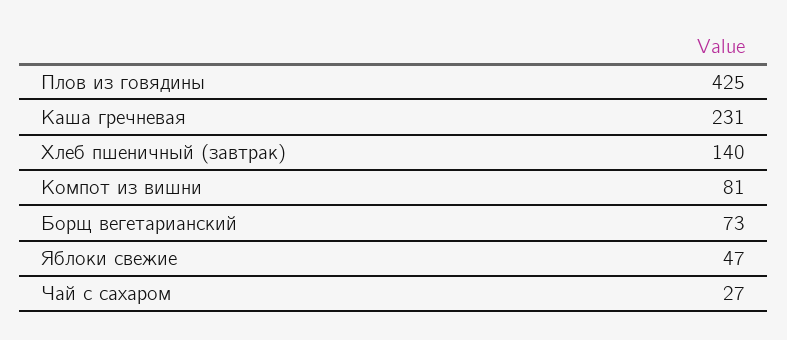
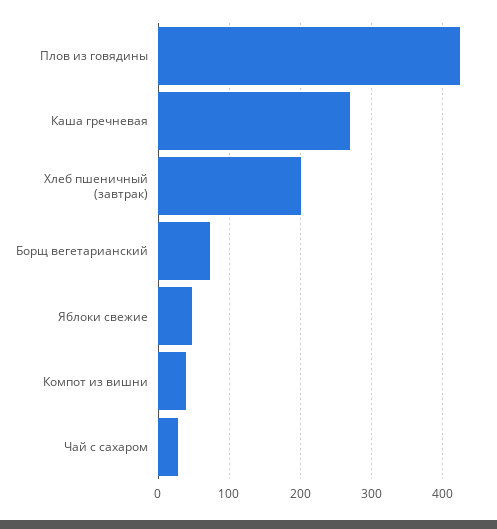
Каша гречневая: 231 -> 270
Хлеб пшеничный (завтрак): 140 -> 200
Компот из вишни: 81 -> 40

